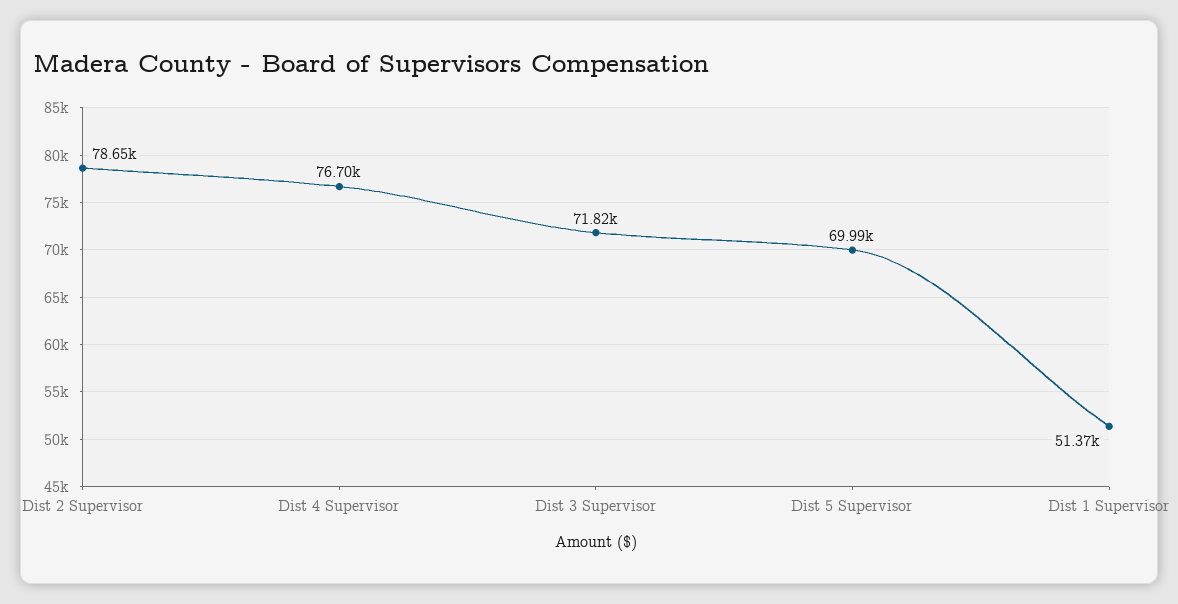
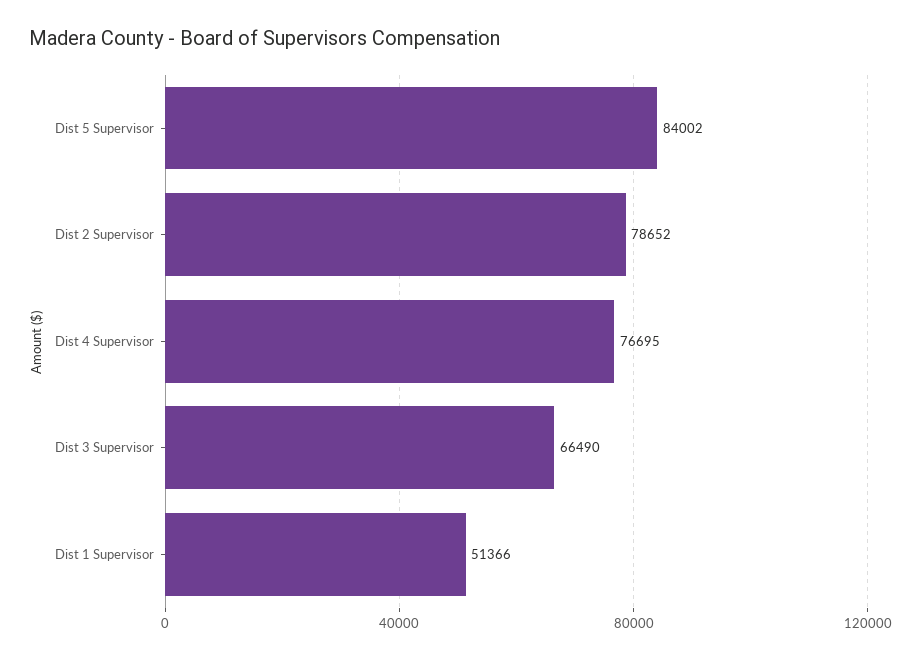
Dist 3 Supervisor: 71820 -> 66490
Dist 5 Supervisor: 69990 -> 84002

